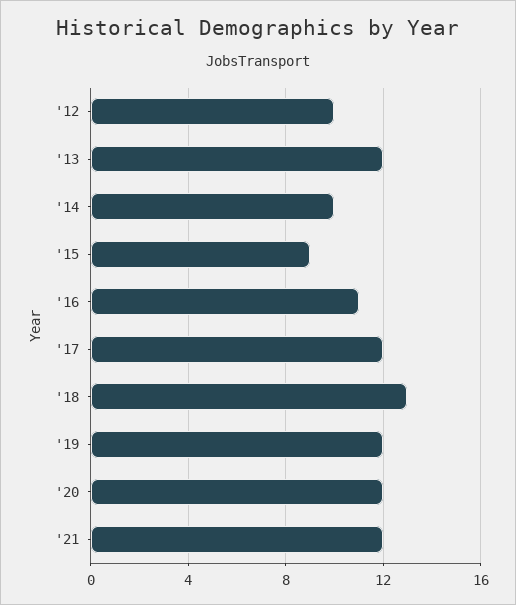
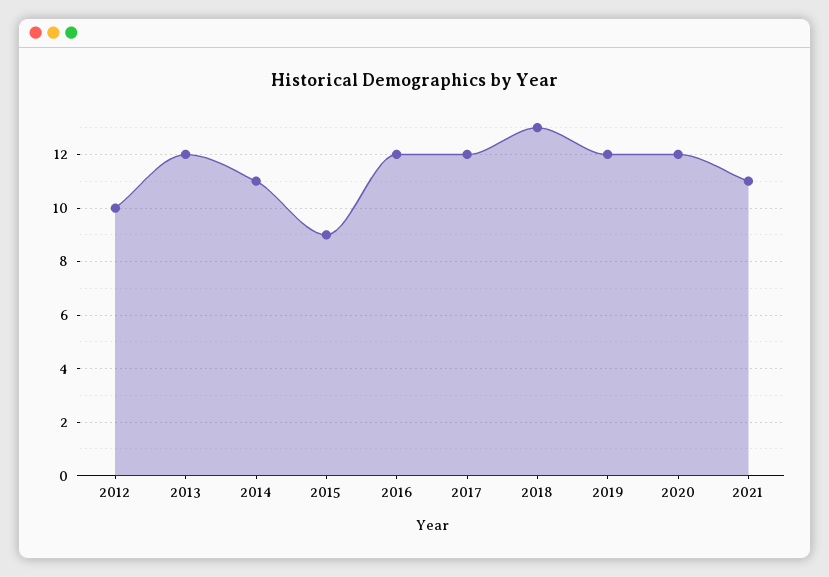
'14: 10 -> 11
'16: 11 -> 12
'21: 12 -> 11

